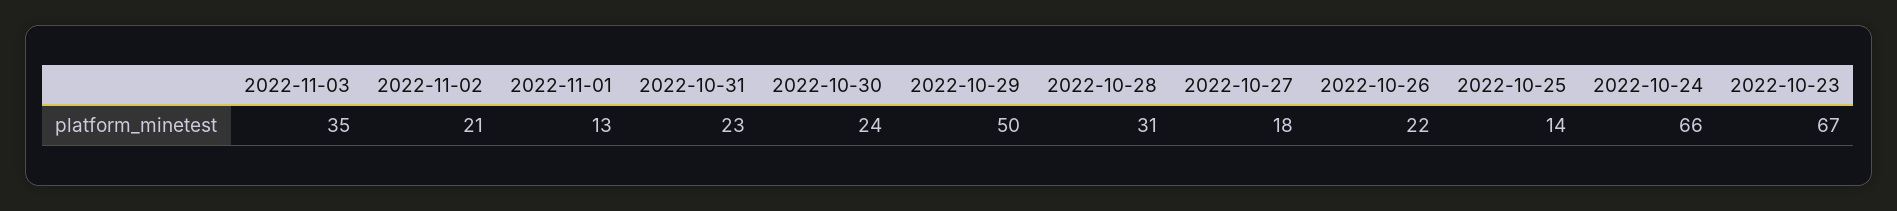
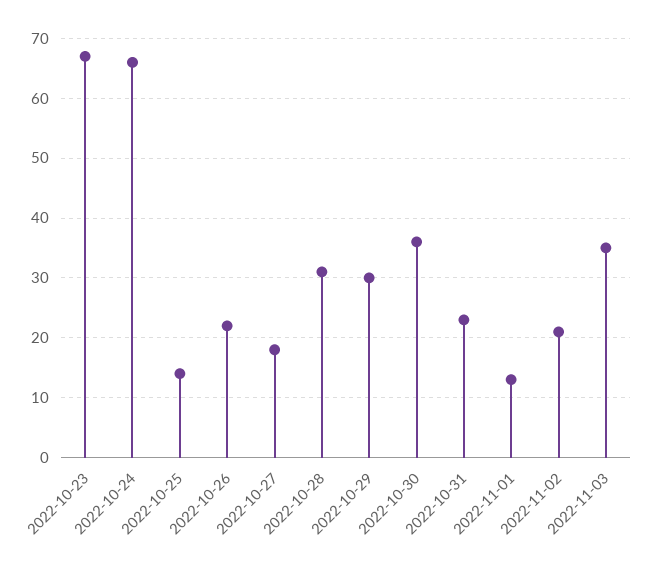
2022-10-30: 24 -> 35
2022-10-29: 50 -> 30

